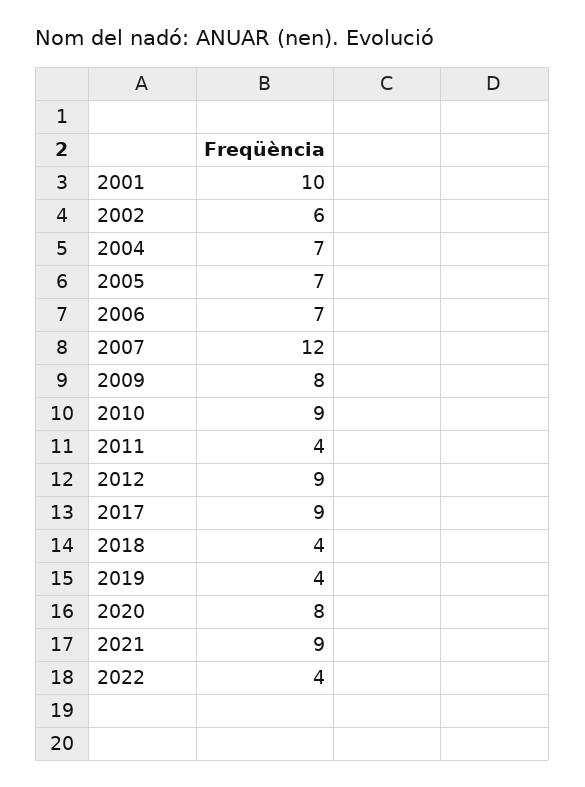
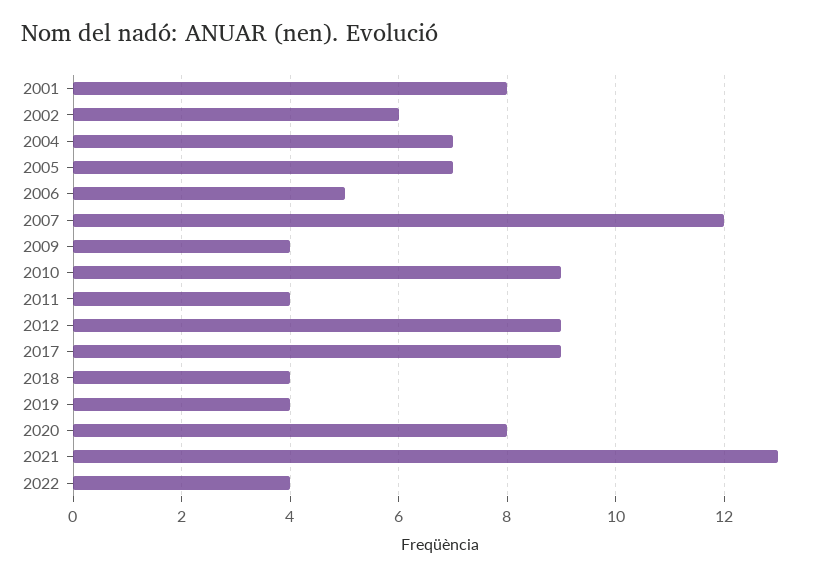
2001: 10 -> 8
2006: 7 -> 5
2009: 8 -> 4
2021: 9 -> 13

